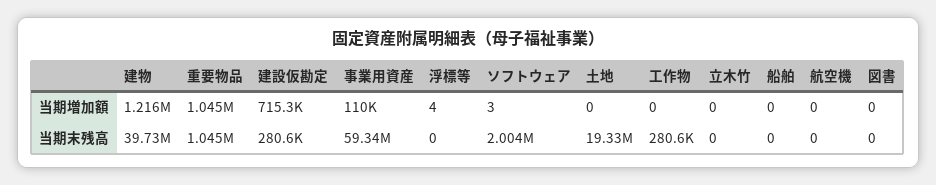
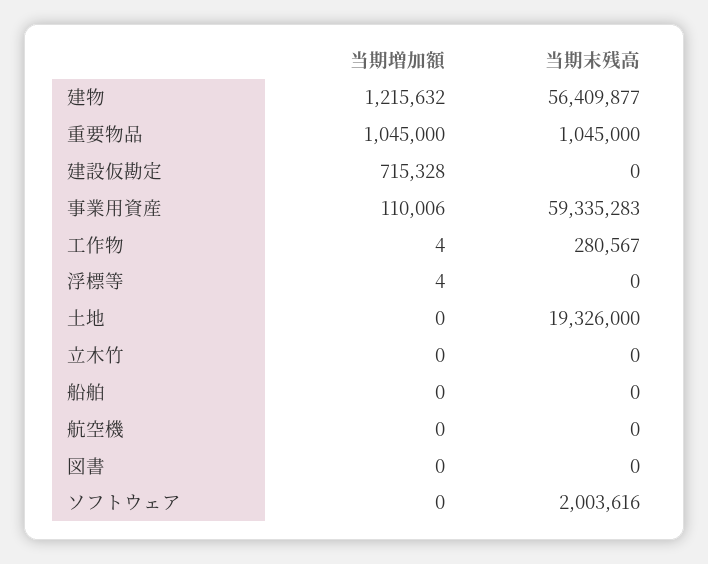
ソフトウェア, 当期増加額: 3 -> 0
工作物, 当期増加額: 0 -> 4
建物, 当期末残高: 39730000 -> 56409877
建設仮勘定, 当期末残高: 280600 -> 0

